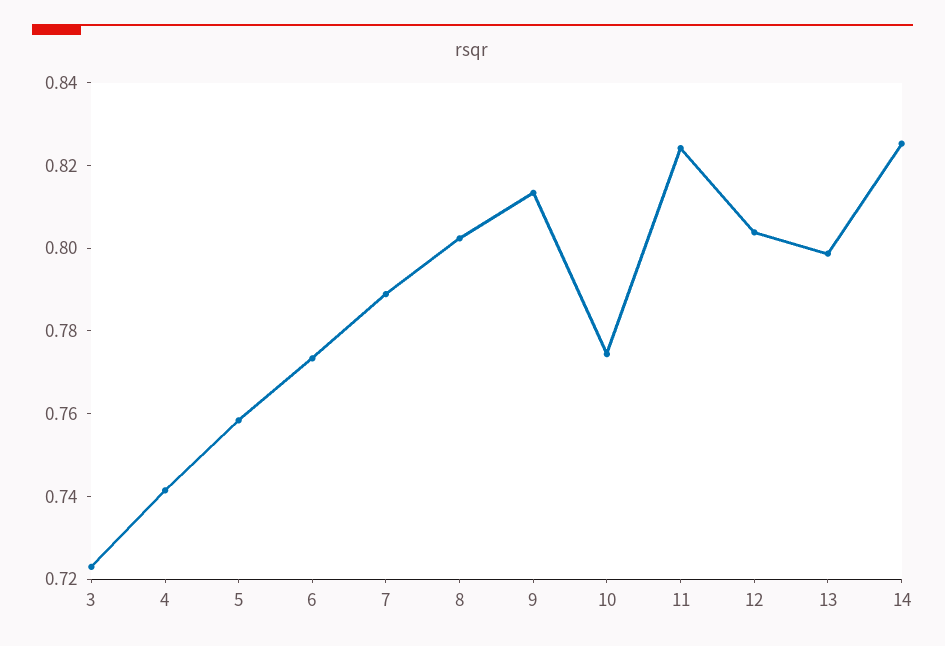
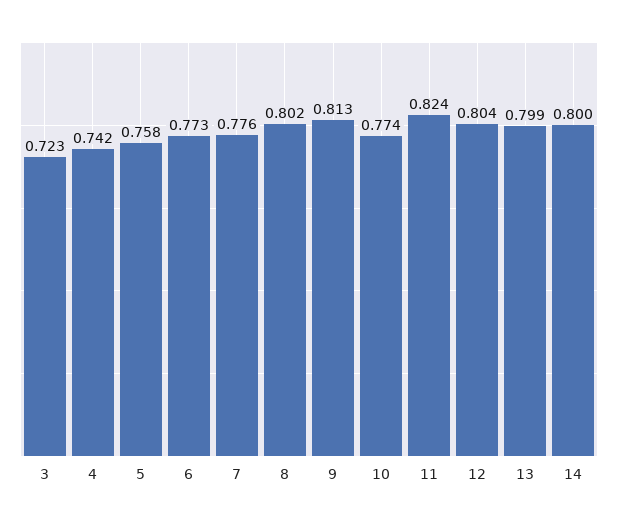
7: 0.79 -> 0.776
14: 0.825 -> 0.8

